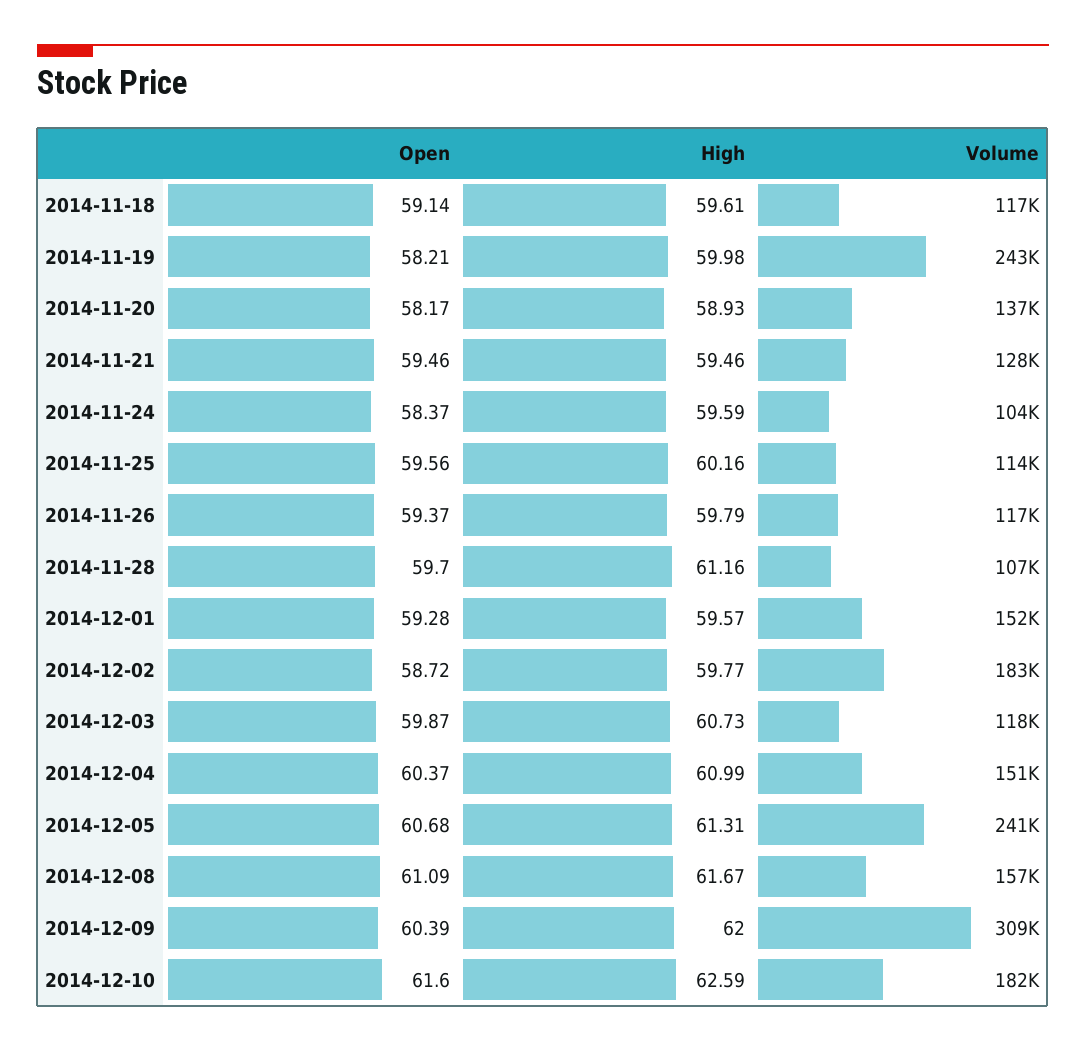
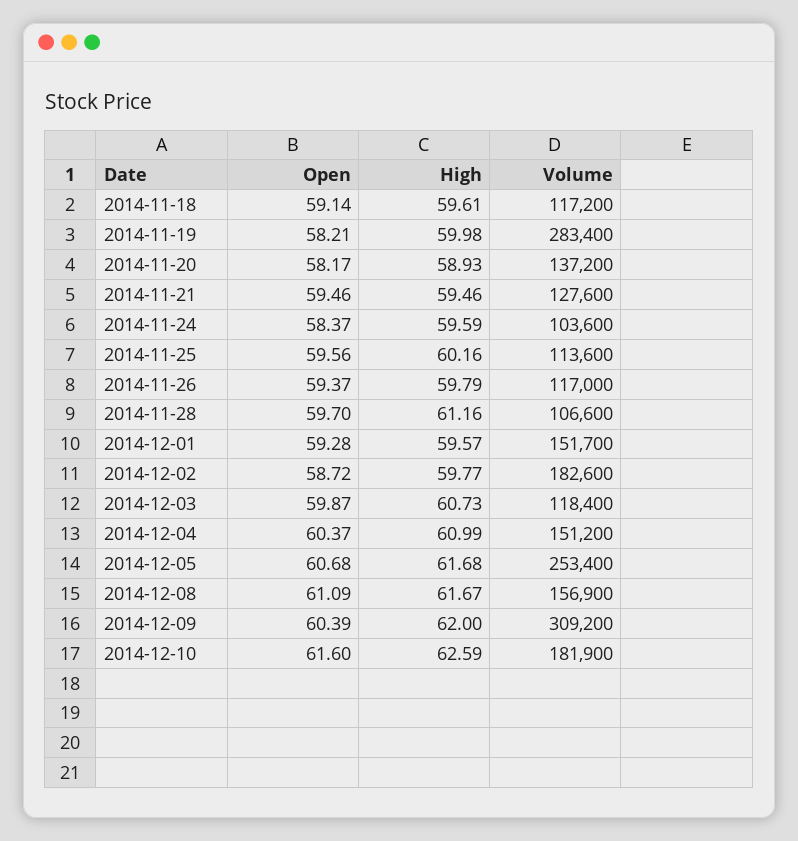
Volume, 2014-11-19: 243000 -> 283400
High, 2014-12-05: 61.31 -> 61.68
Volume, 2014-12-05: 241000 -> 253400

